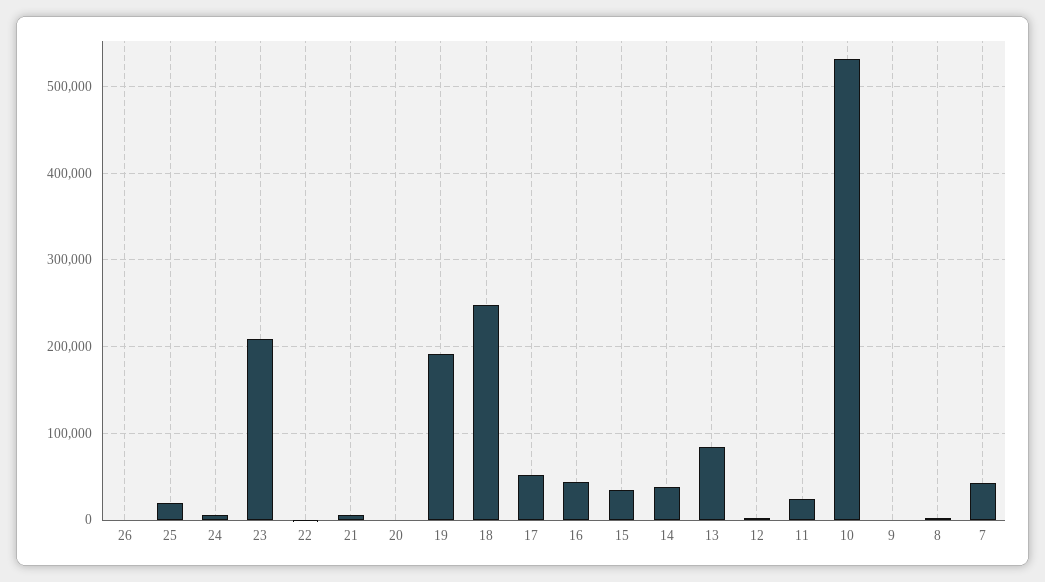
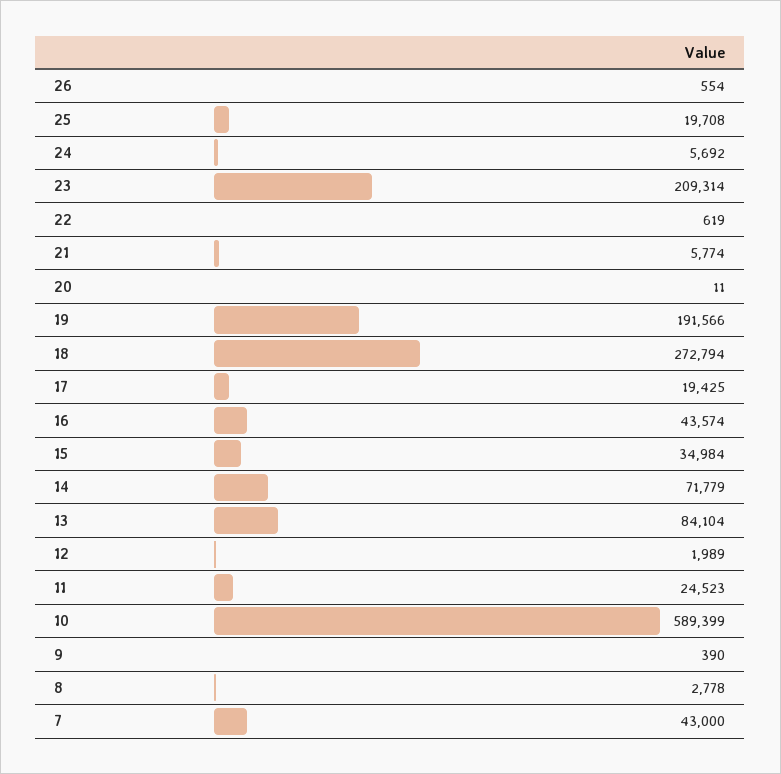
18: 250000 -> 272794
17: 50000 -> 19425
14: 40000 -> 71779
10: 530000 -> 589399

